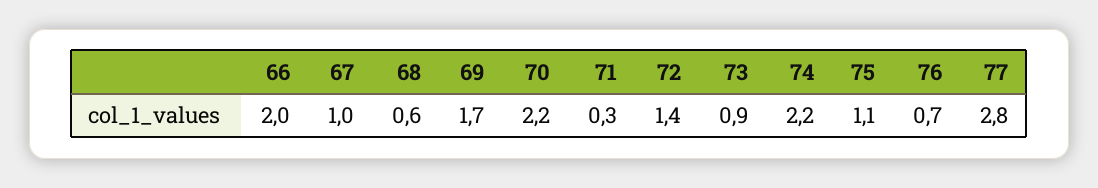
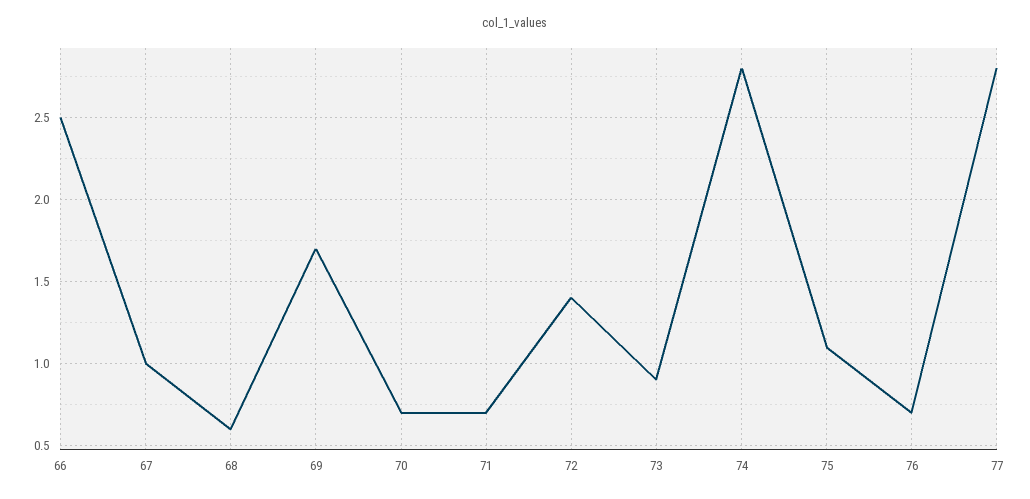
66: 2 -> 2.5
70: 2.2 -> 0.7
71: 0.3 -> 0.7
74: 2.2 -> 2.8

